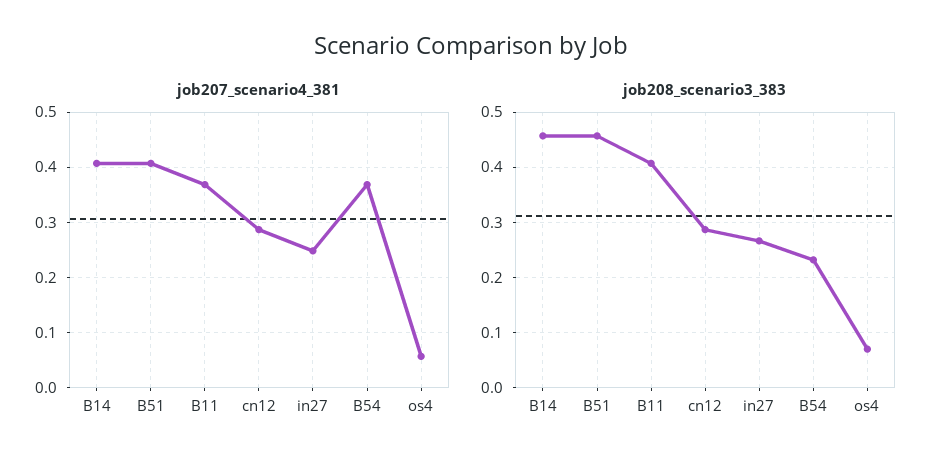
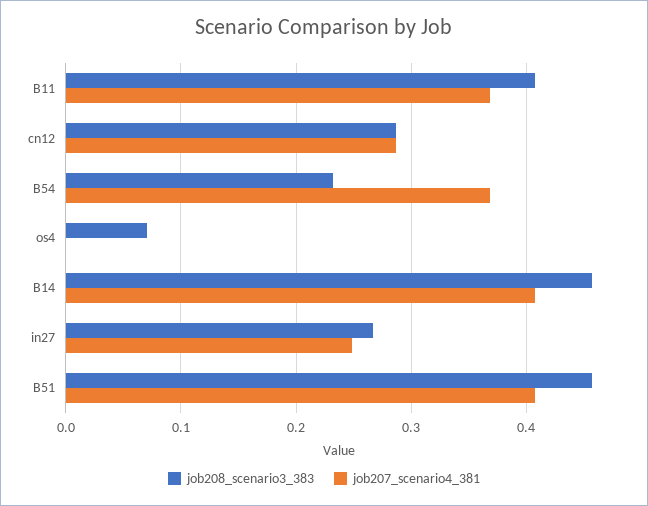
job207_scenario4_381, os4: 0.06 -> 0

